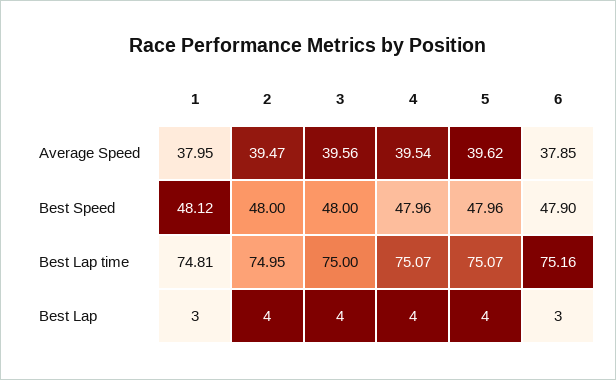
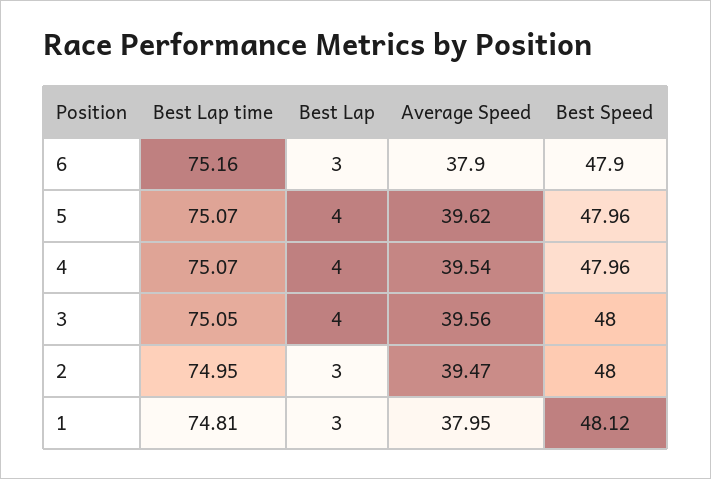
6, Average Speed: 37.85 -> 37.9
3, Best Lap time: 75 -> 75.05
2, Best Lap: 4 -> 3

